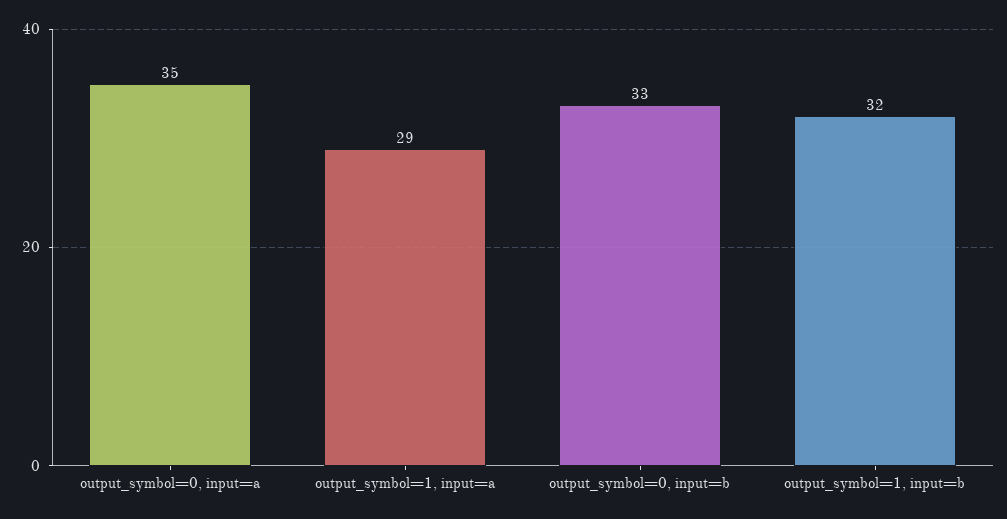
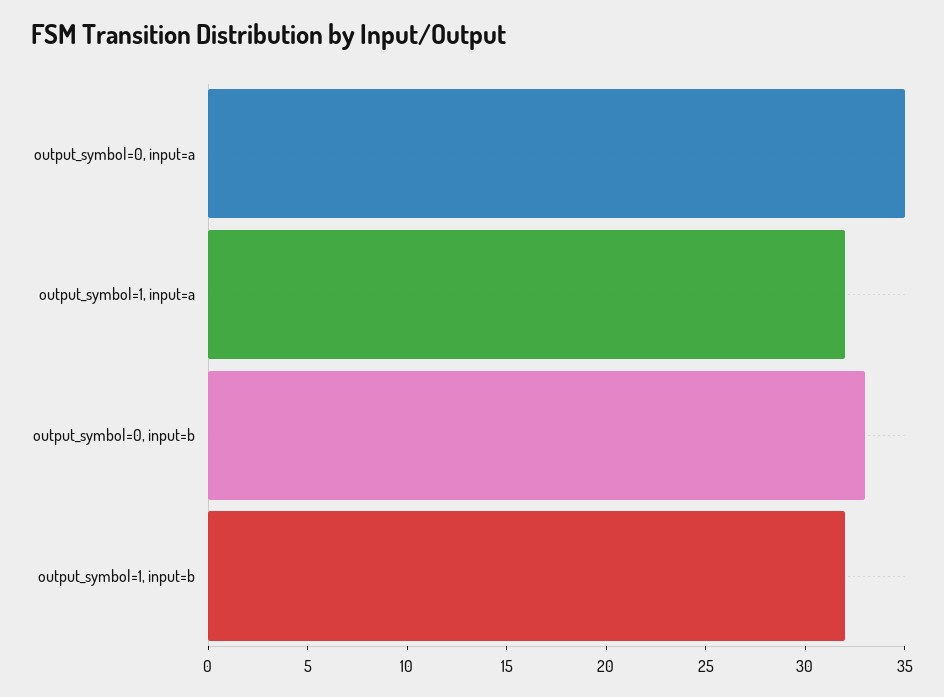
output_symbol=1, input=a: 29 -> 32

